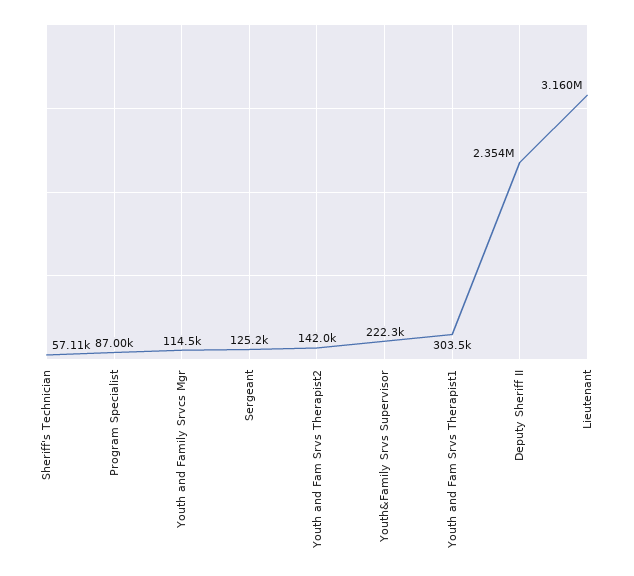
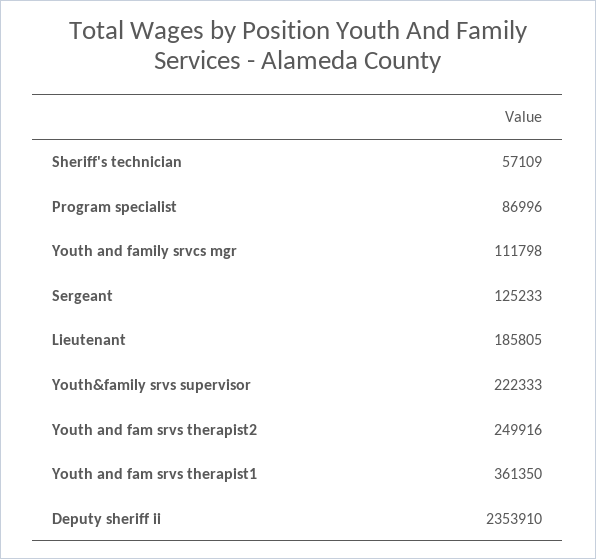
Youth and Family Srvcs Mgr: 114500 -> 111798
Youth and Fam Srvs Therapist2: 142000 -> 249916
Youth and Fam Srvs Therapist1: 303500 -> 361350
Lieutenant: 3160000 -> 185805

